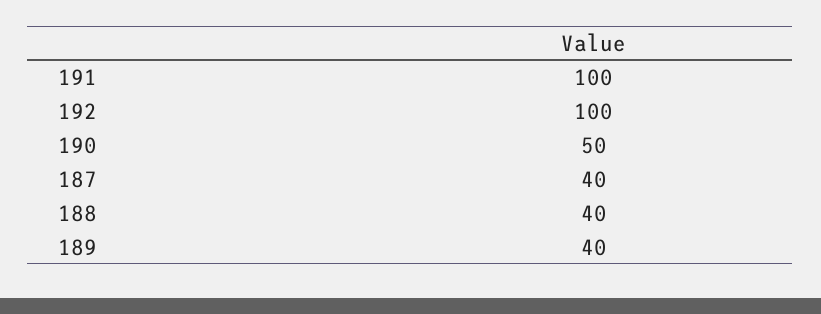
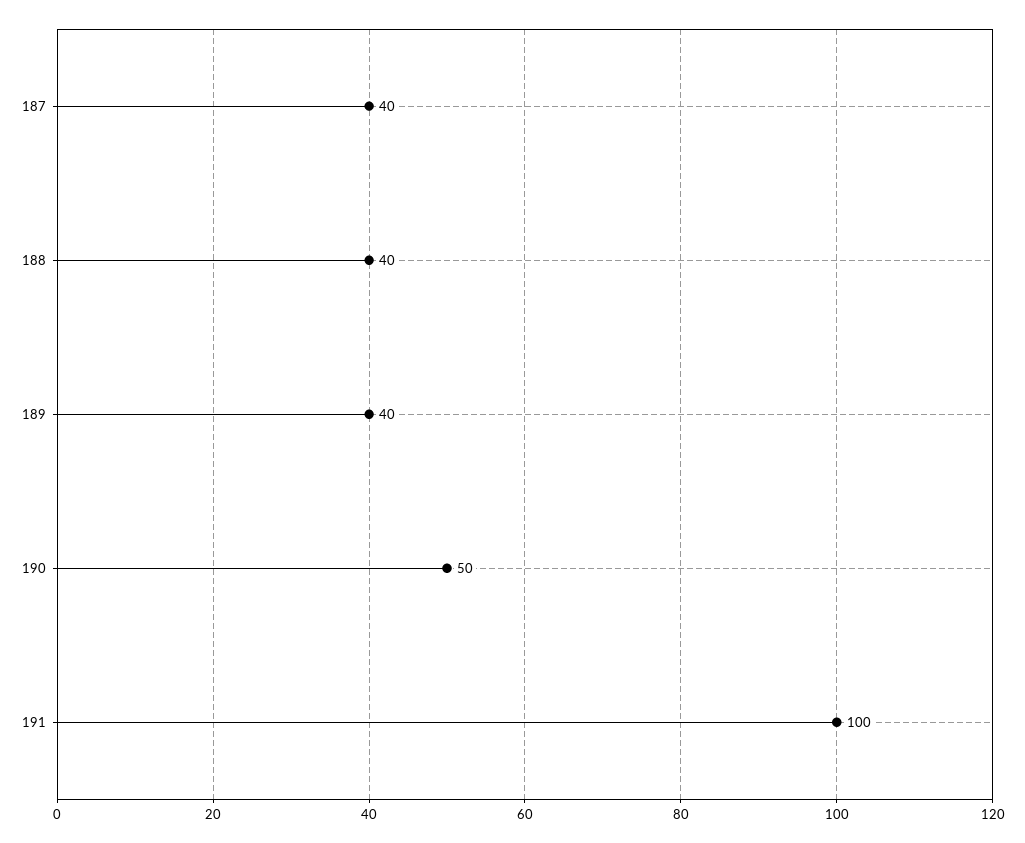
192: 100 -> none

